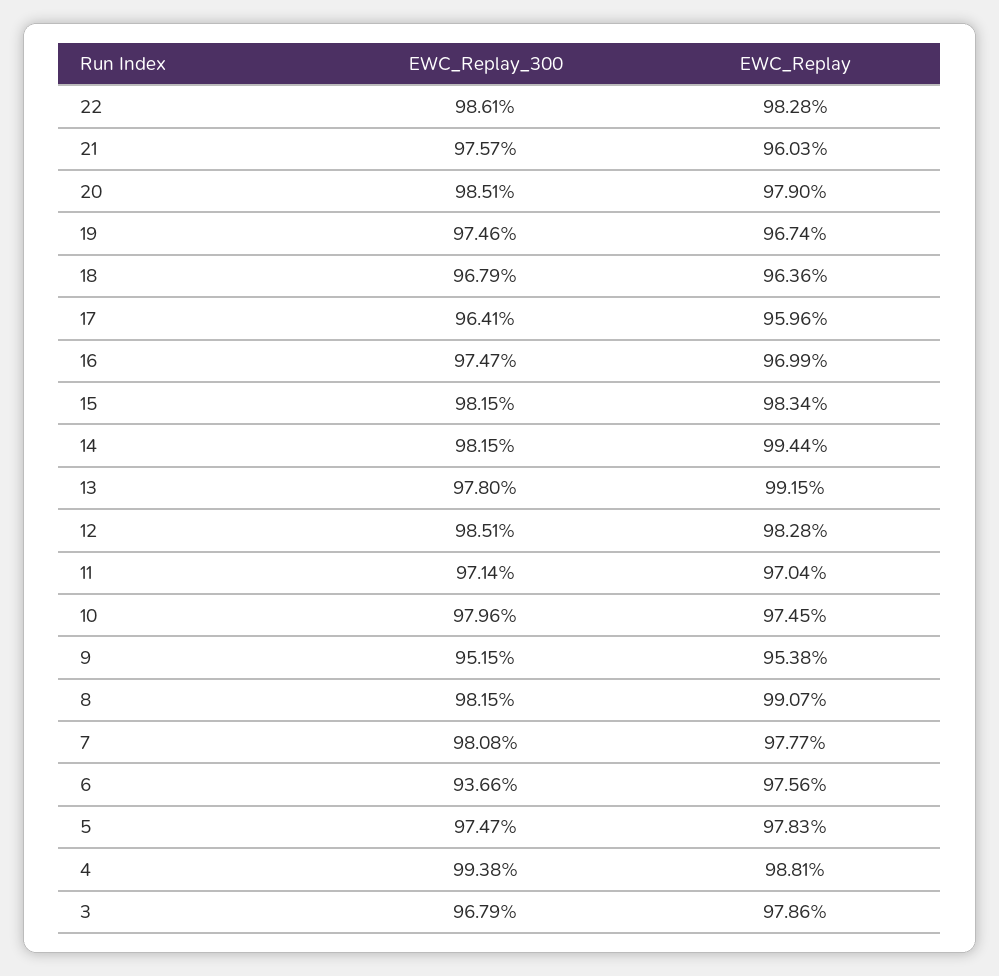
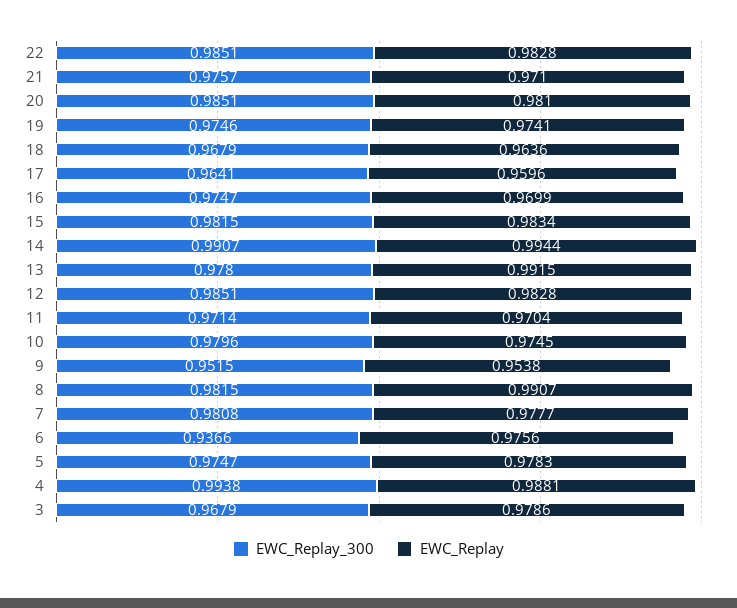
EWC_Replay_300, 22: 0.9861 -> 0.9851
EWC_Replay, 21: 0.9603 -> 0.971
EWC_Replay, 20: 0.979 -> 0.981
EWC_Replay, 19: 0.9674 -> 0.9741
EWC_Replay_300, 14: 0.9815 -> 0.9907

